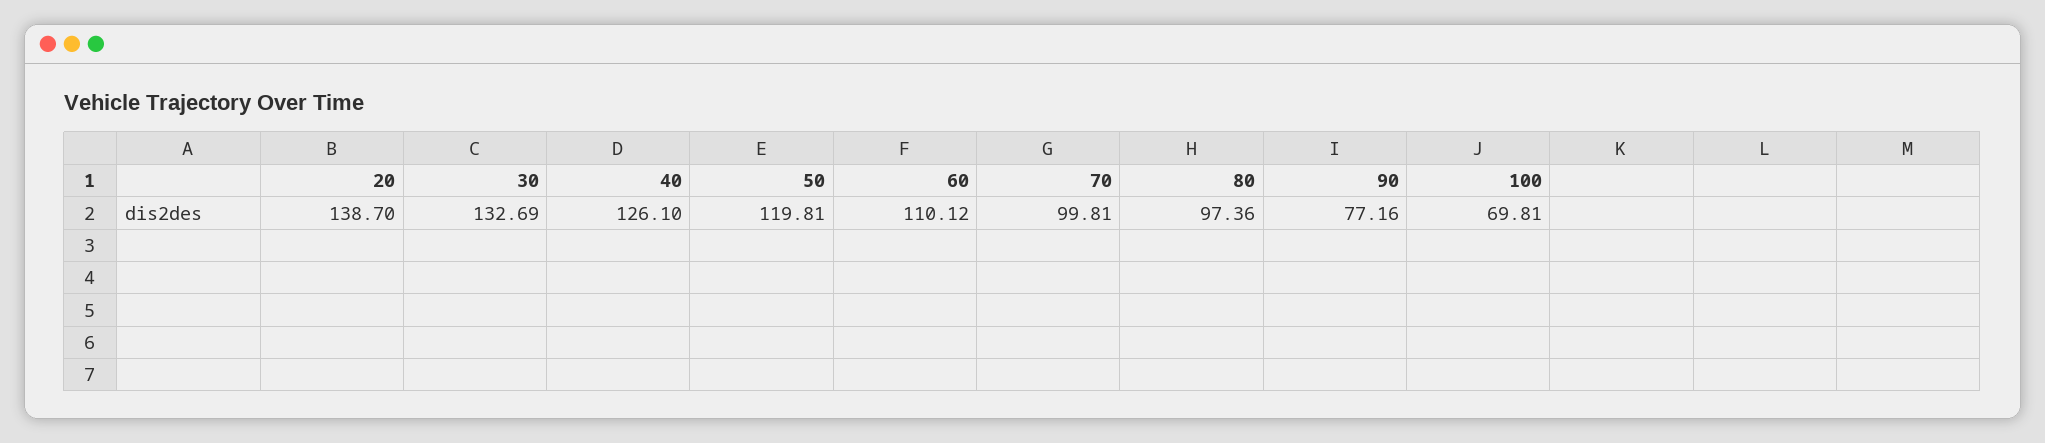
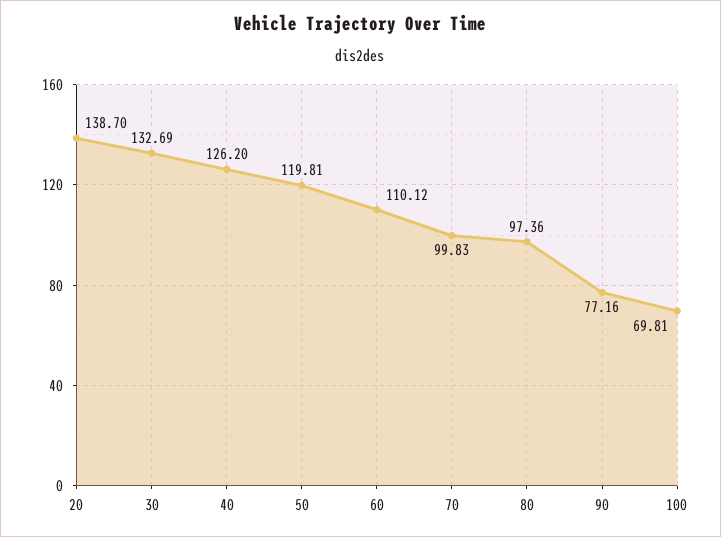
40: 126.1 -> 126.2
70: 99.81 -> 99.83

